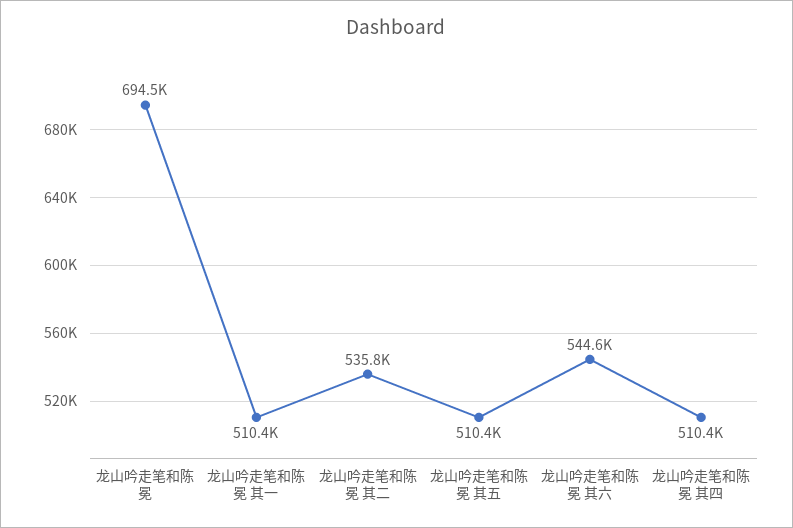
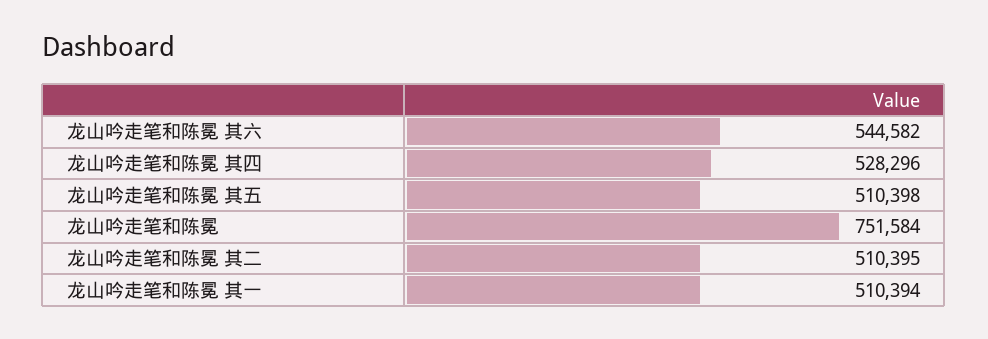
龙山吟走笔和陈冕: 694500 -> 751584
龙山吟走笔和陈冕 其二: 535800 -> 510395
龙山吟走笔和陈冕 其四: 510400 -> 528296

